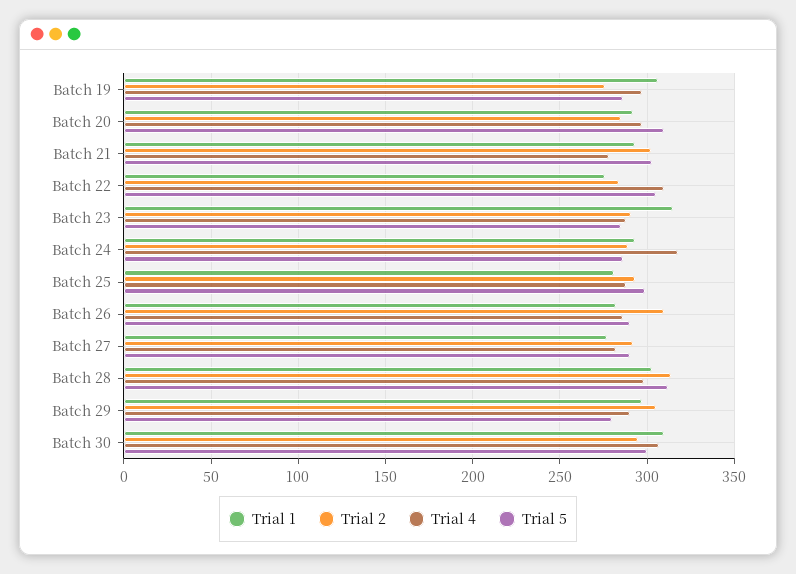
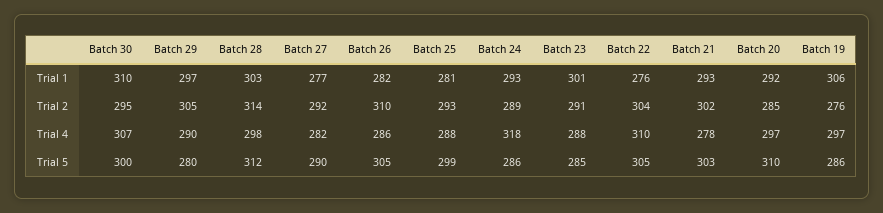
Trial 2, Batch 22: 285 -> 304
Trial 1, Batch 23: 315 -> 301
Trial 5, Batch 26: 290 -> 305

